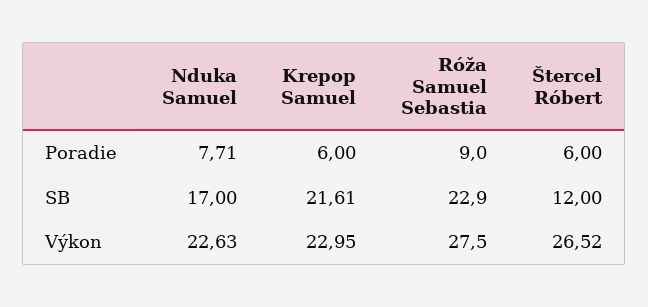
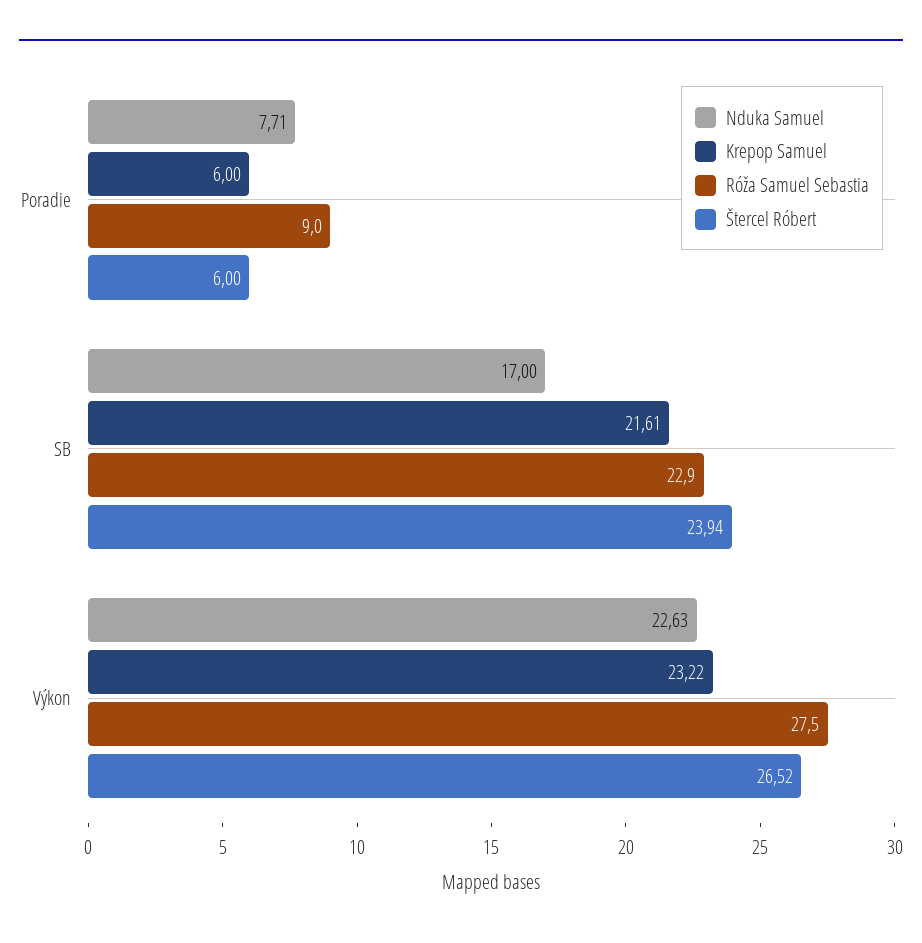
Štercel Róbert, SB: 12 -> 23.94
Krepop Samuel, Výkon: 22.95 -> 23.22

